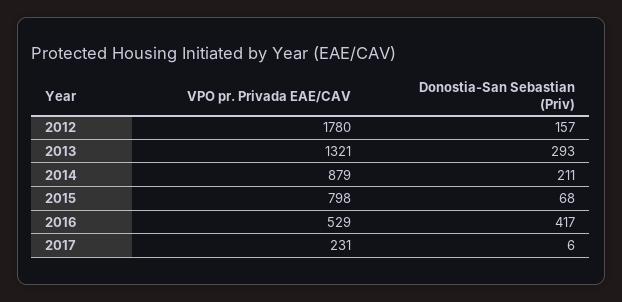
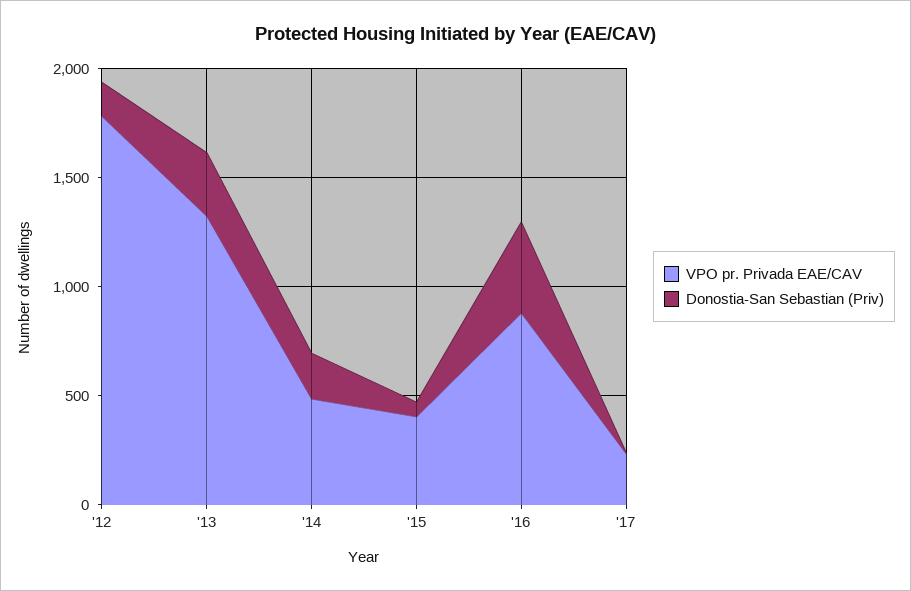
VPO pr. Privada EAE/CAV, 2014: 879 -> 500
VPO pr. Privada EAE/CAV, 2015: 798 -> 400
VPO pr. Privada EAE/CAV, 2016: 529 -> 900

